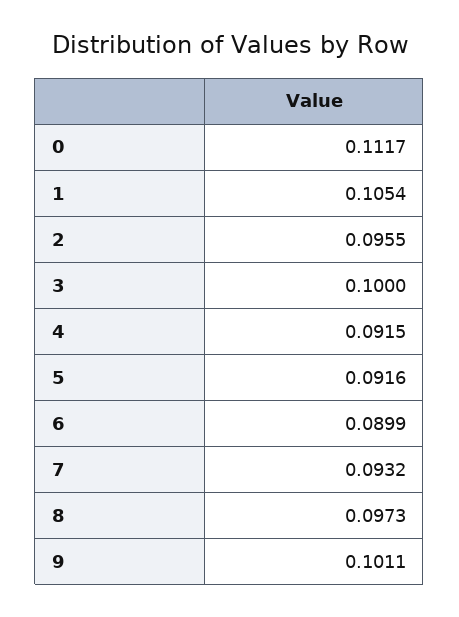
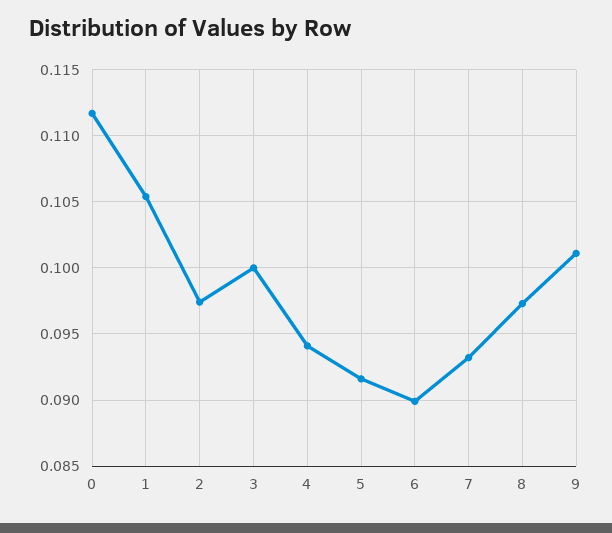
2: 0.0955 -> 0.0975
4: 0.0915 -> 0.094

